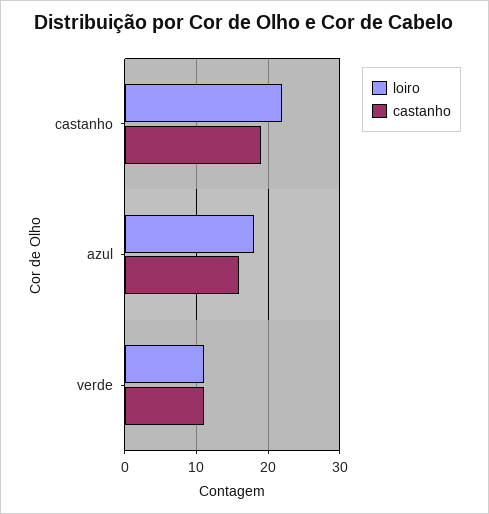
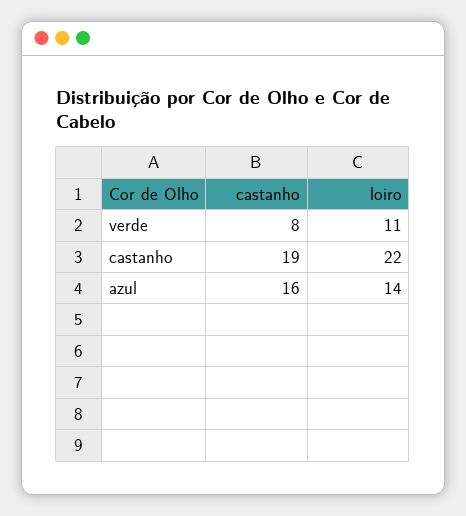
loiro, azul: 18 -> 14
castanho, verde: 11 -> 8

